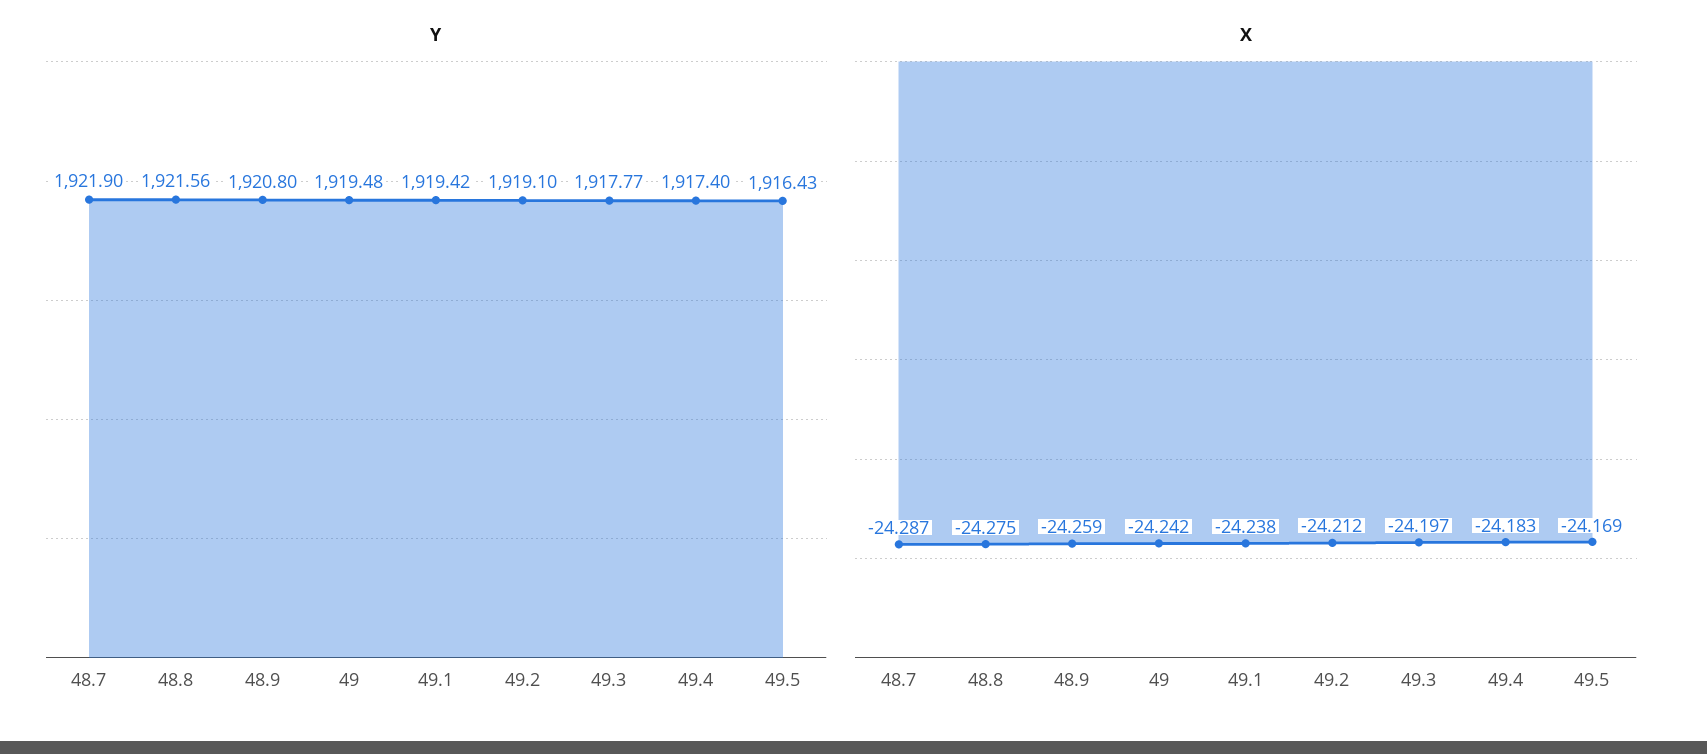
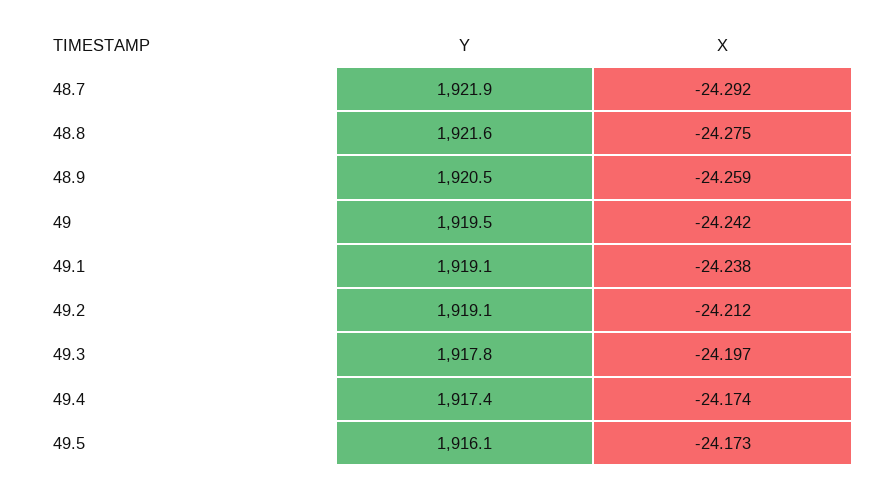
Y, 48.9: 1920.8 -> 1920.5
Y, 49.1: 1919.42 -> 1919.1
Y, 49.5: 1916.43 -> 1916.1
X, 48.7: -24.287 -> -24.292
X, 49.4: -24.183 -> -24.174
X, 49.5: -24.169 -> -24.173

